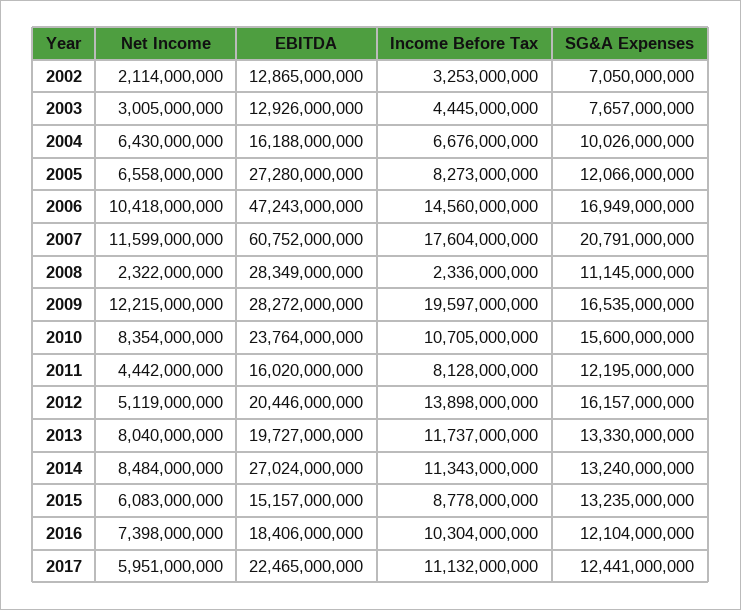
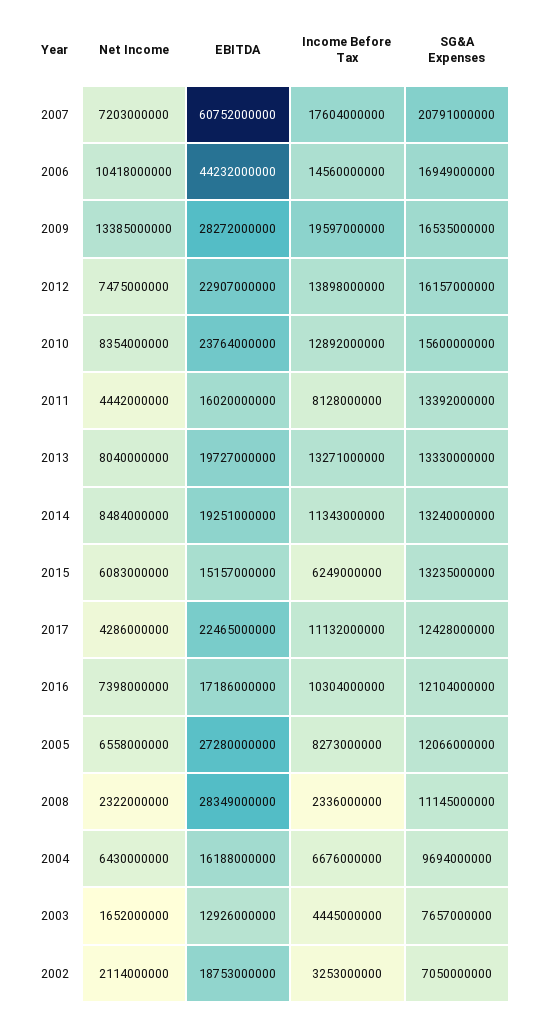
EBITDA, 2002: 12865000000 -> 18753000000
Net Income, 2003: 3005000000 -> 1652000000
SG&A Expenses, 2004: 10026000000 -> 9694000000
EBITDA, 2006: 47243000000 -> 44232000000
Net Income, 2007: 11599000000 -> 7203000000
Net Income, 2009: 12215000000 -> 13385000000
Income Before Tax, 2010: 10705000000 -> 12892000000
SG&A Expenses, 2011: 12195000000 -> 13392000000
Net Income, 2012: 5119000000 -> 7475000000
EBITDA, 2012: 20446000000 -> 22907000000
Income Before Tax, 2013: 11737000000 -> 13271000000
EBITDA, 2014: 27024000000 -> 19251000000
Income Before Tax, 2015: 8778000000 -> 6249000000
EBITDA, 2016: 18406000000 -> 17186000000
Net Income, 2017: 5951000000 -> 4286000000
SG&A Expenses, 2017: 12441000000 -> 12428000000

